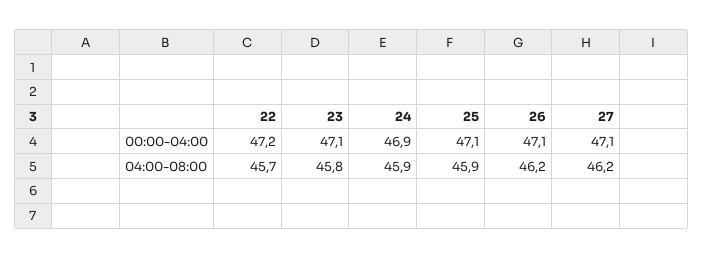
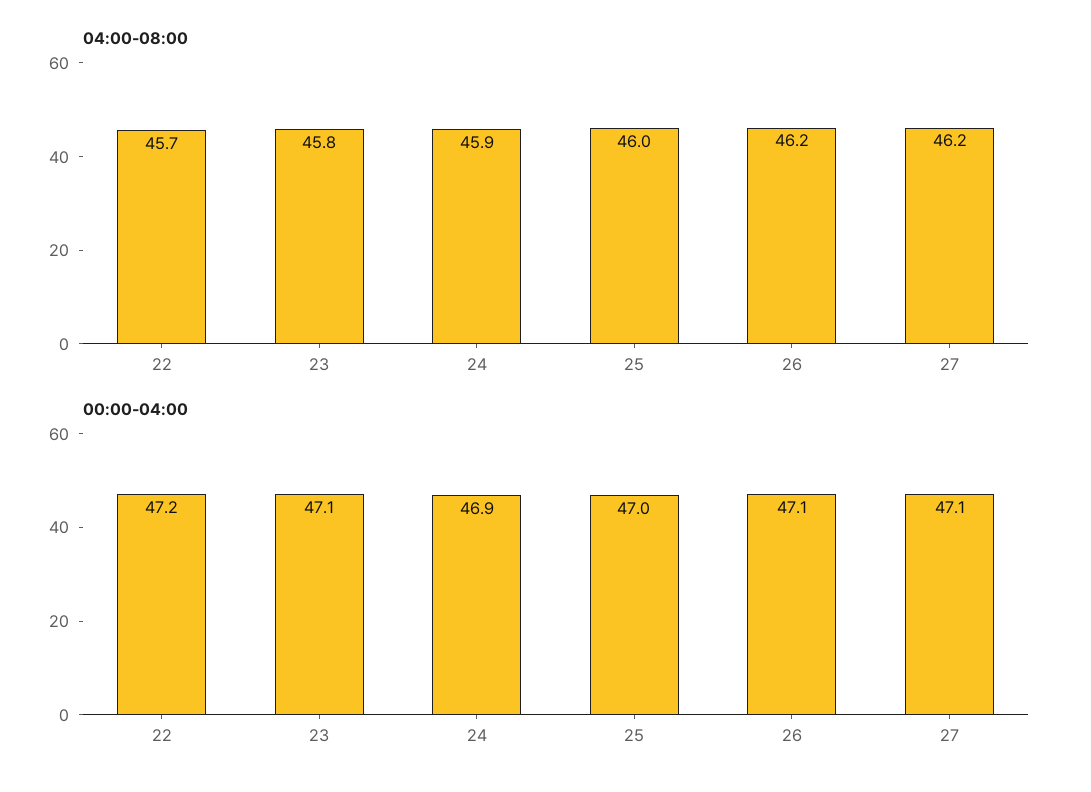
00:00-04:00, 25: 47.1 -> 47
04:00-08:00, 25: 45.9 -> 46

